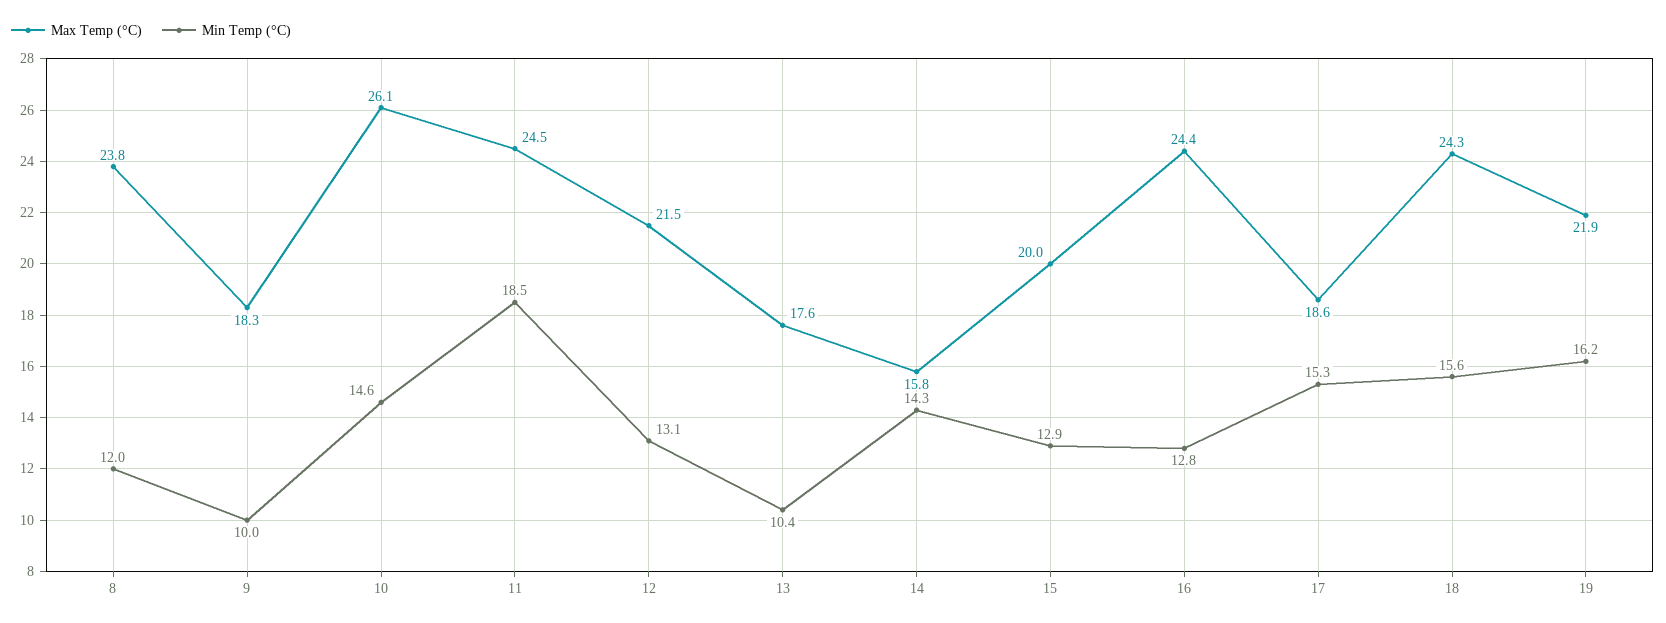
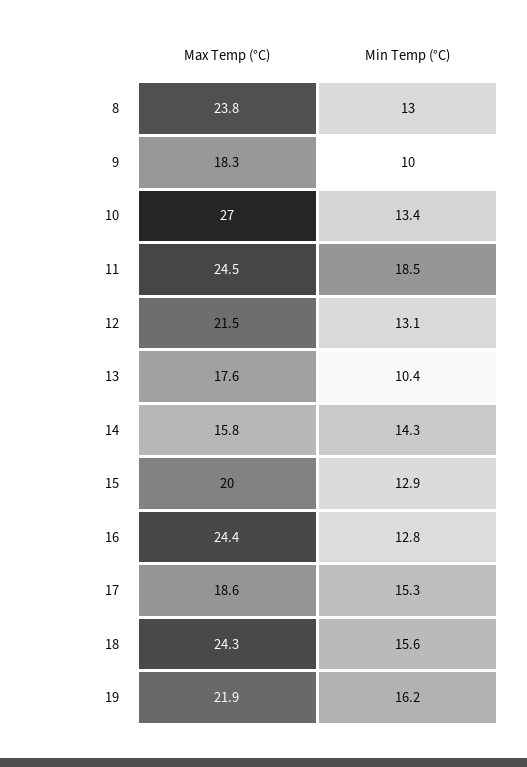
Min Temp (°C), 8: 12 -> 13
Max Temp (°C), 10: 26.1 -> 27
Min Temp (°C), 10: 14.6 -> 13.4

